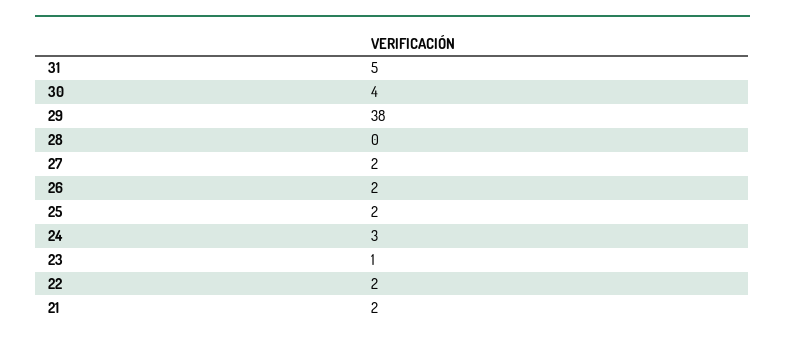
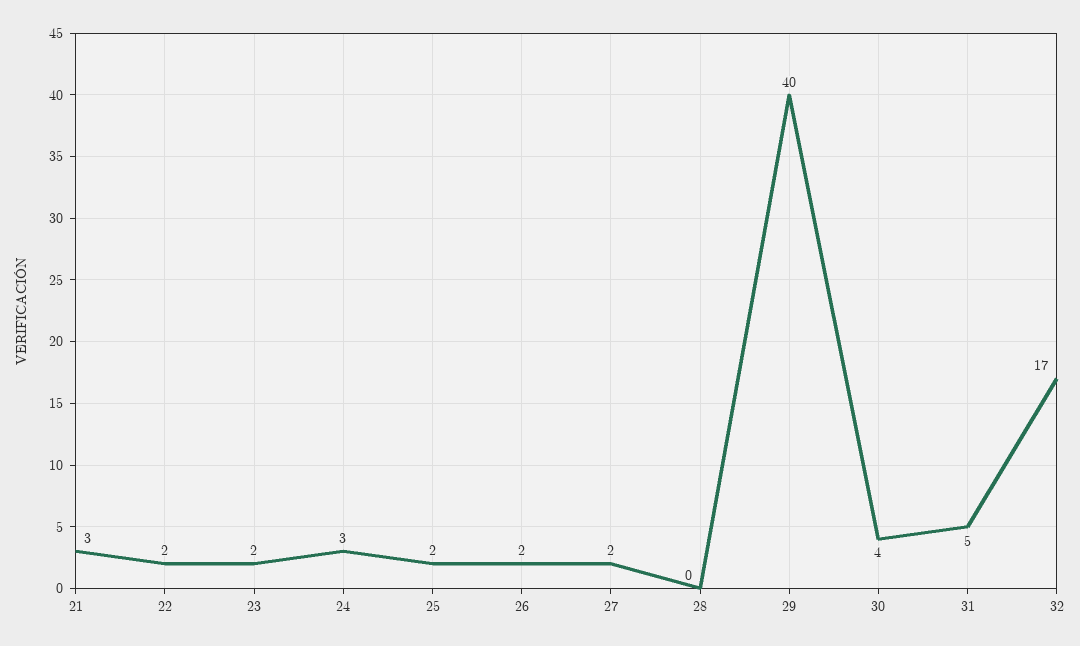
29: 38 -> 40
23: 1 -> 2
21: 2 -> 3
32: none -> 17

